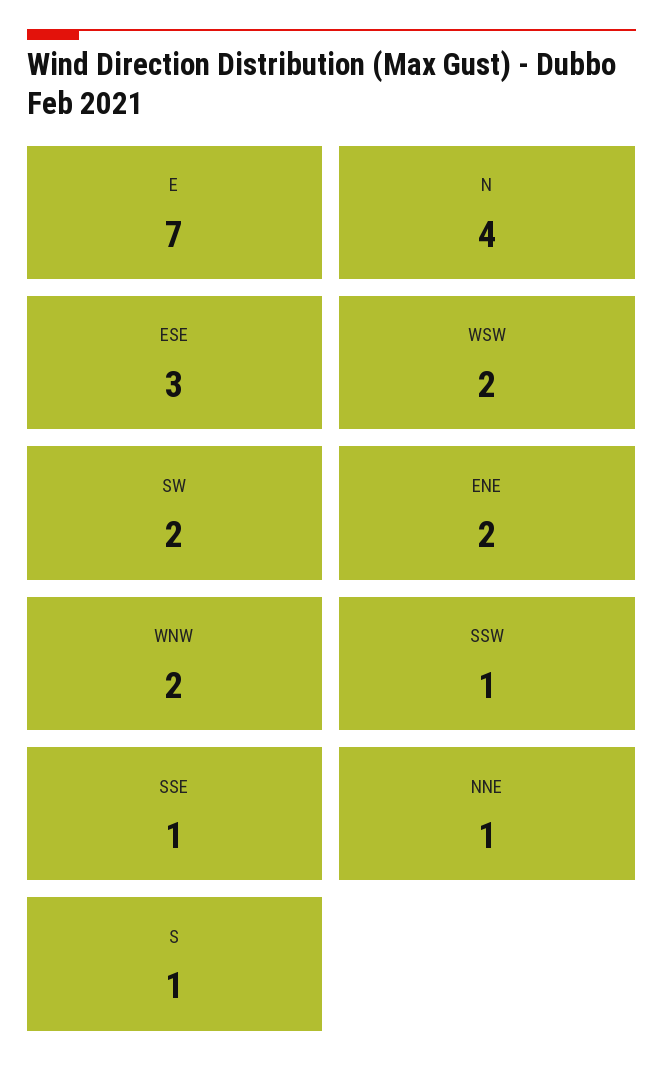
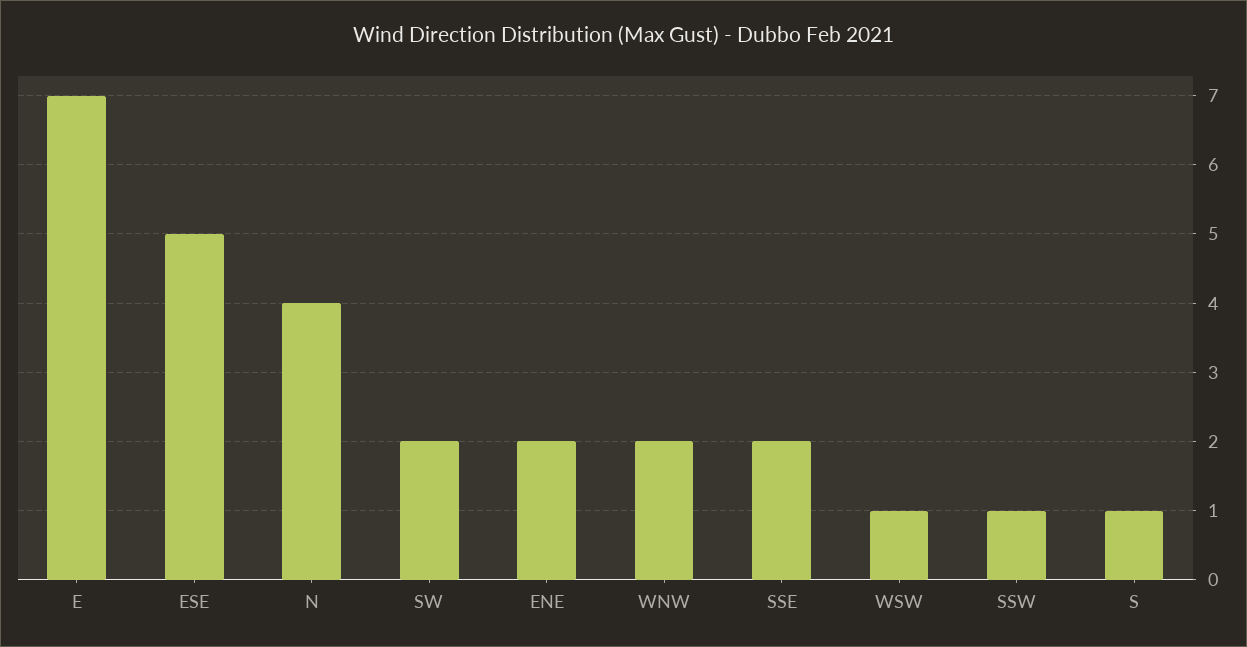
ESE: 3 -> 5
WSW: 2 -> 1
SSE: 1 -> 2
NNE: 1 -> none

